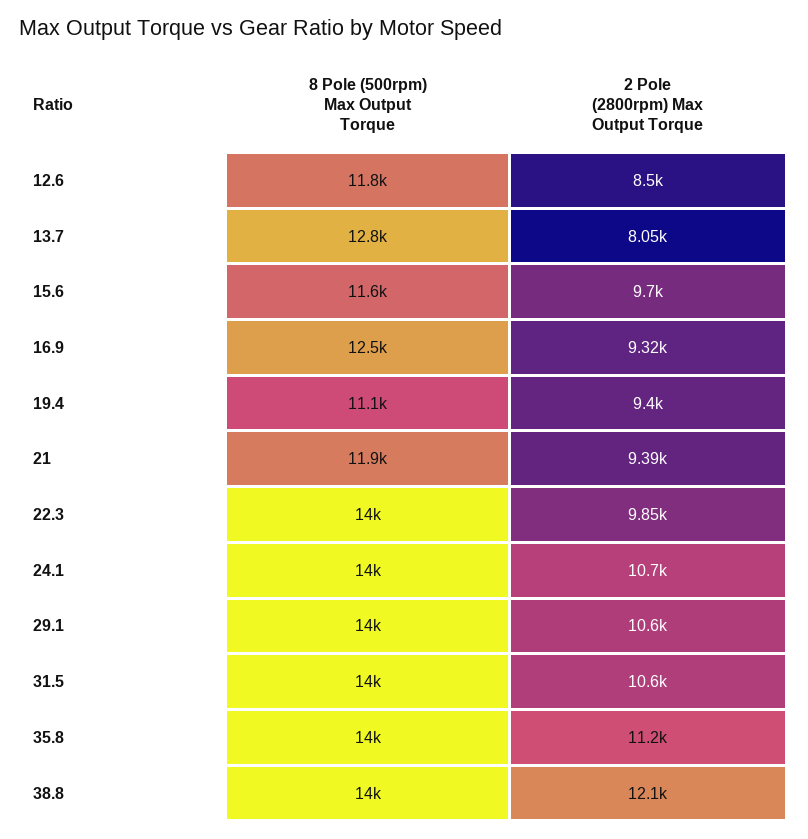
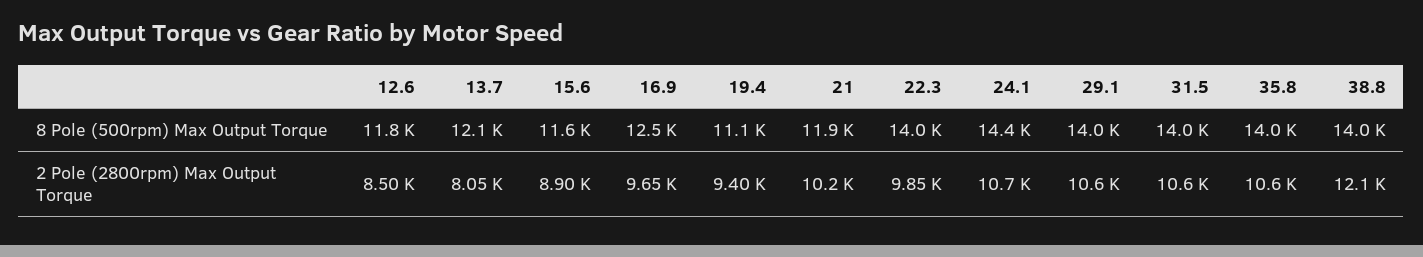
8 Pole (500rpm) Max Output Torque, 13.7: 12800 -> 12100
2 Pole (2800rpm) Max Output Torque, 15.6: 9700 -> 8900
2 Pole (2800rpm) Max Output Torque, 16.9: 9320 -> 9650
2 Pole (2800rpm) Max Output Torque, 21: 9390 -> 10200
8 Pole (500rpm) Max Output Torque, 24.1: 14000 -> 14400
2 Pole (2800rpm) Max Output Torque, 35.8: 11200 -> 10600

